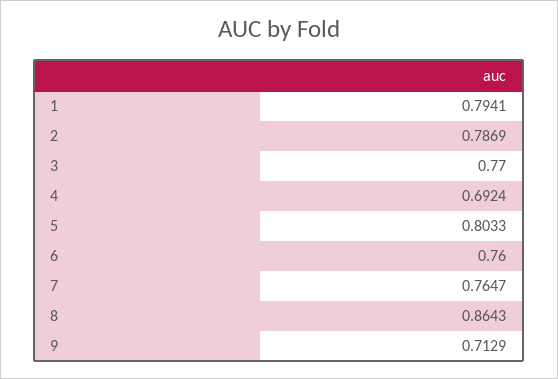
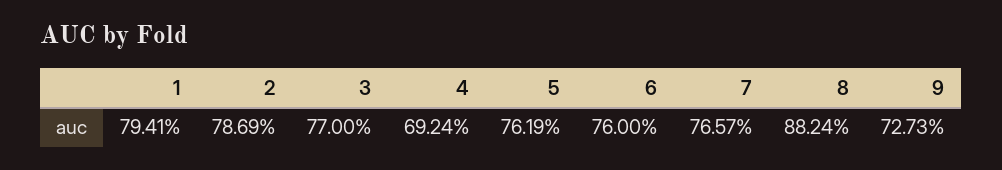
5: 0.8033 -> 0.7619
7: 0.7647 -> 0.7657
8: 0.8643 -> 0.8824
9: 0.7129 -> 0.7273

